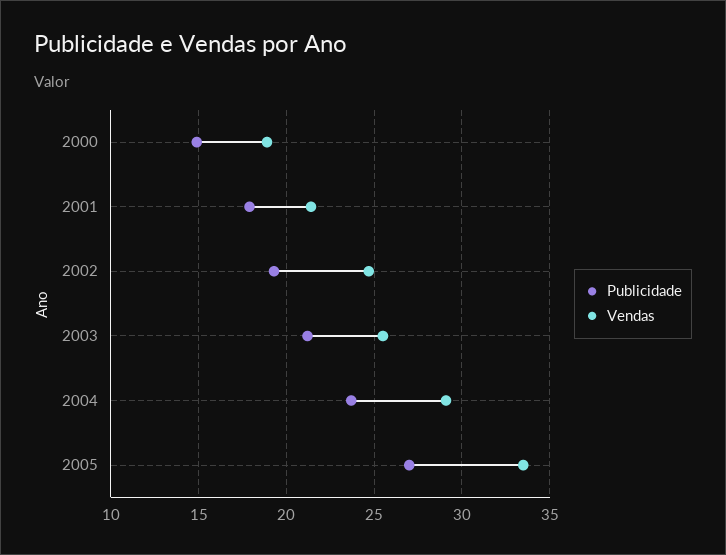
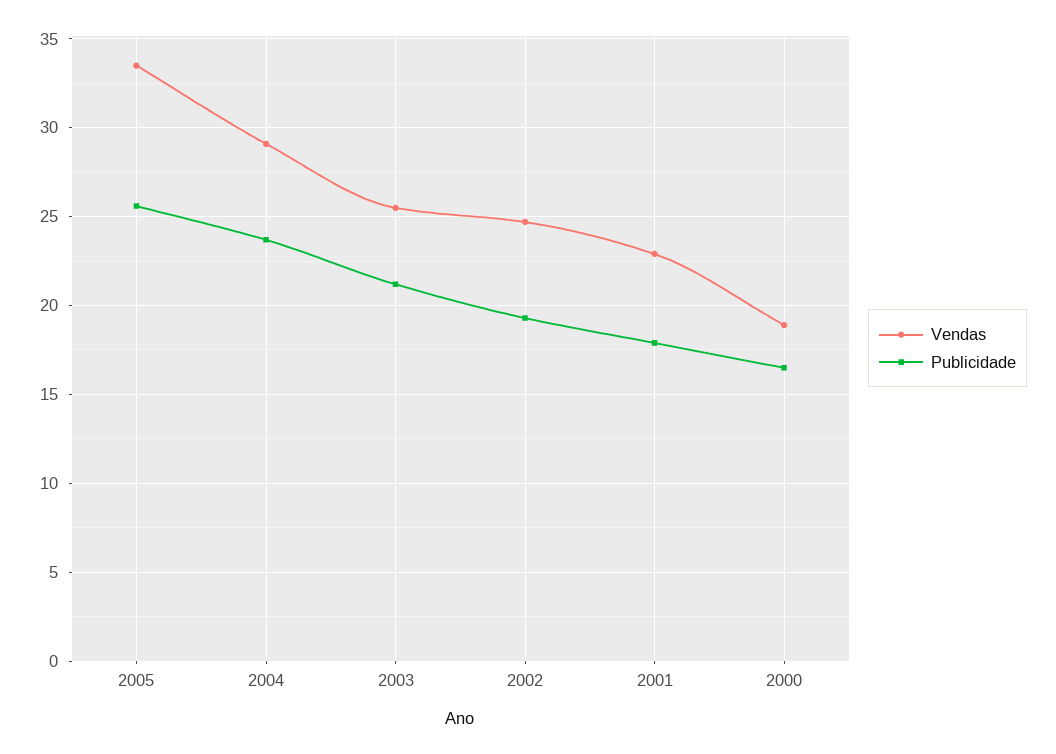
Publicidade, 2000: 15 -> 16.5
Vendas, 2001: 21.5 -> 23
Publicidade, 2005: 27 -> 25.5

